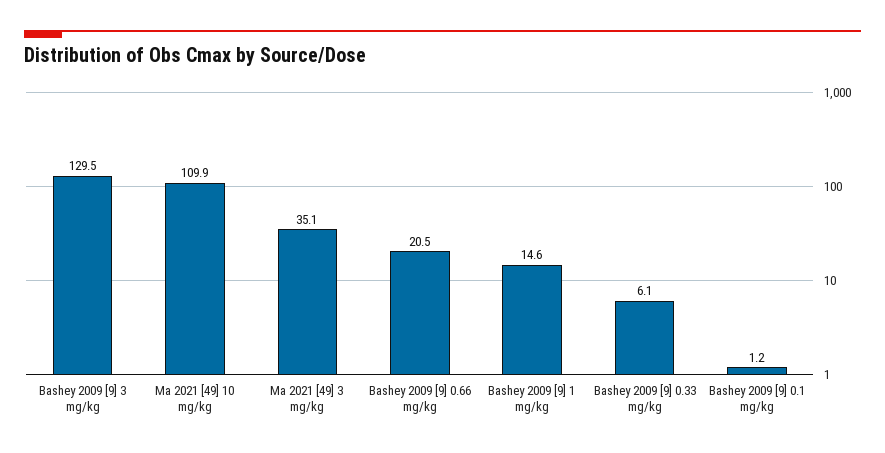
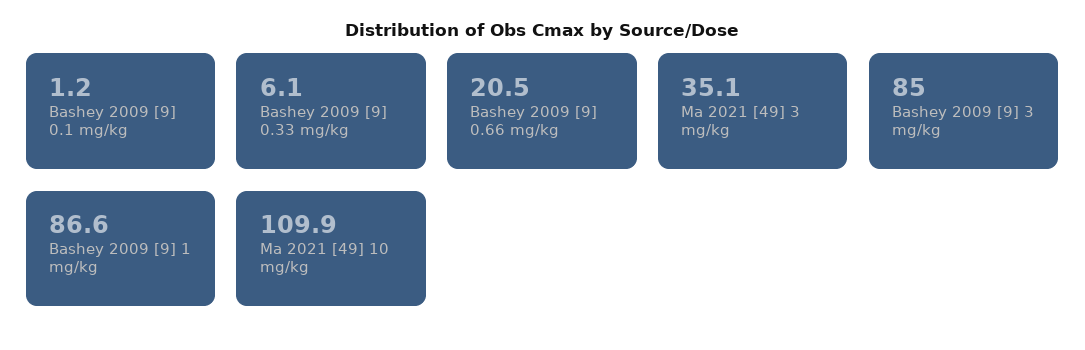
Bashey 2009 [9] 3 mg/kg: 129.5 -> 85
Bashey 2009 [9] 1 mg/kg: 14.6 -> 86.6

